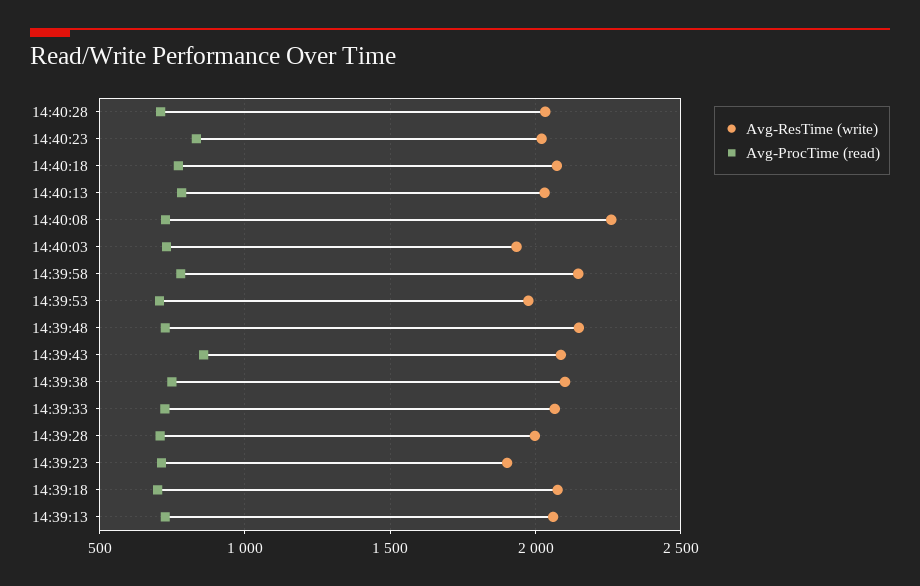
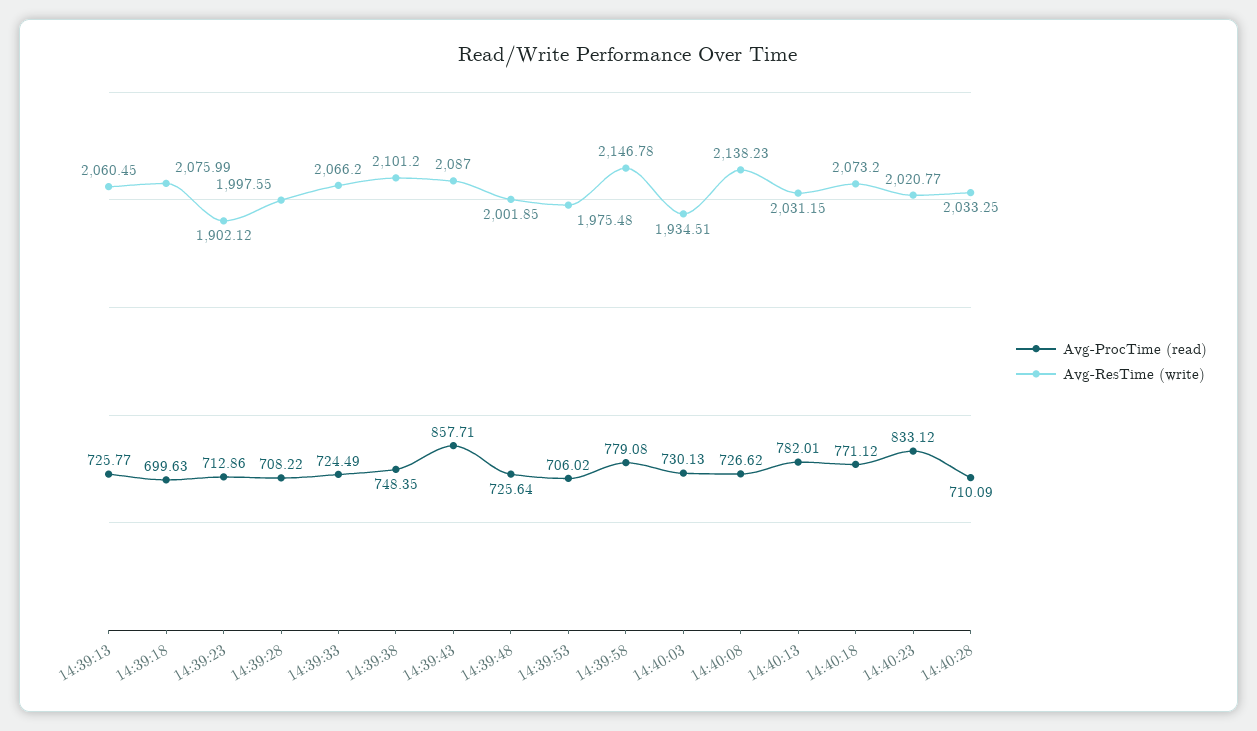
Avg-ResTime (write), 14:40:08: 2250 -> 2138.23
Avg-ResTime (write), 14:39:48: 2150 -> 2001.85

